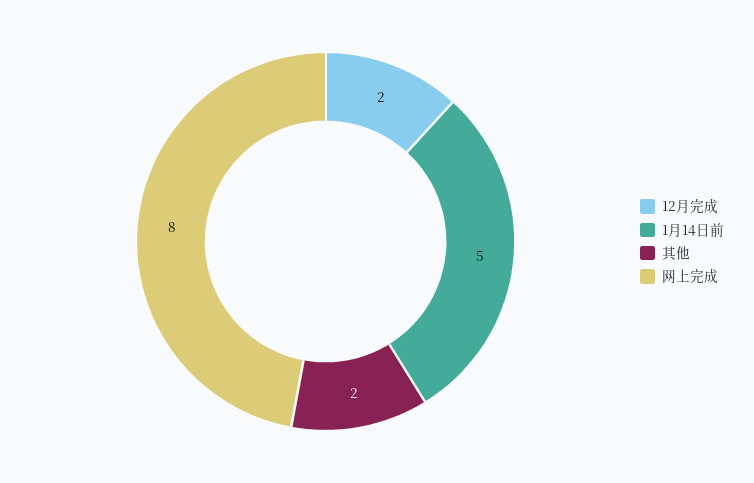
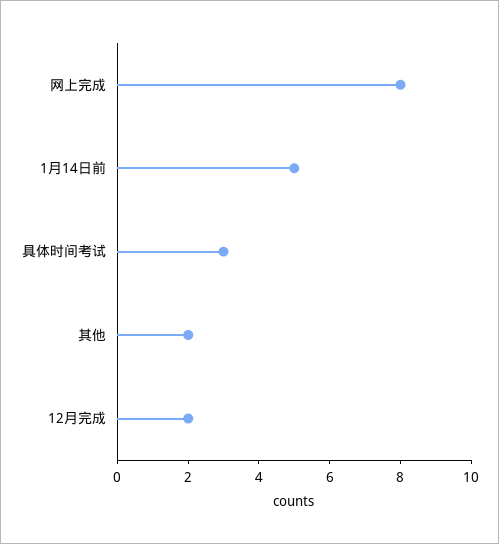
具体时间考试: none -> 3

